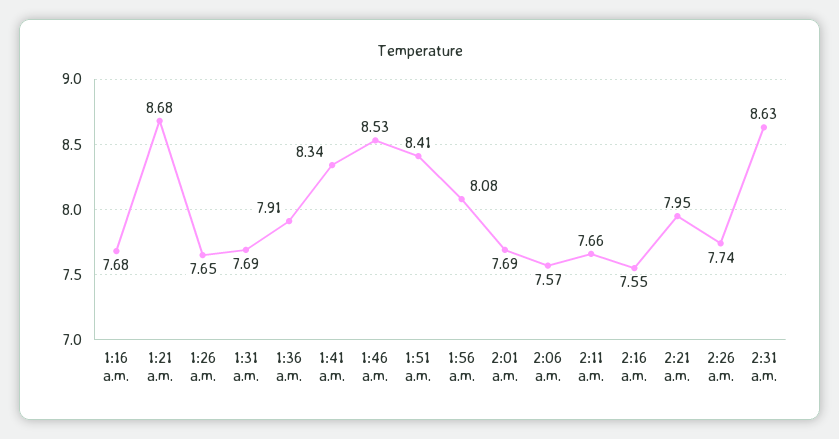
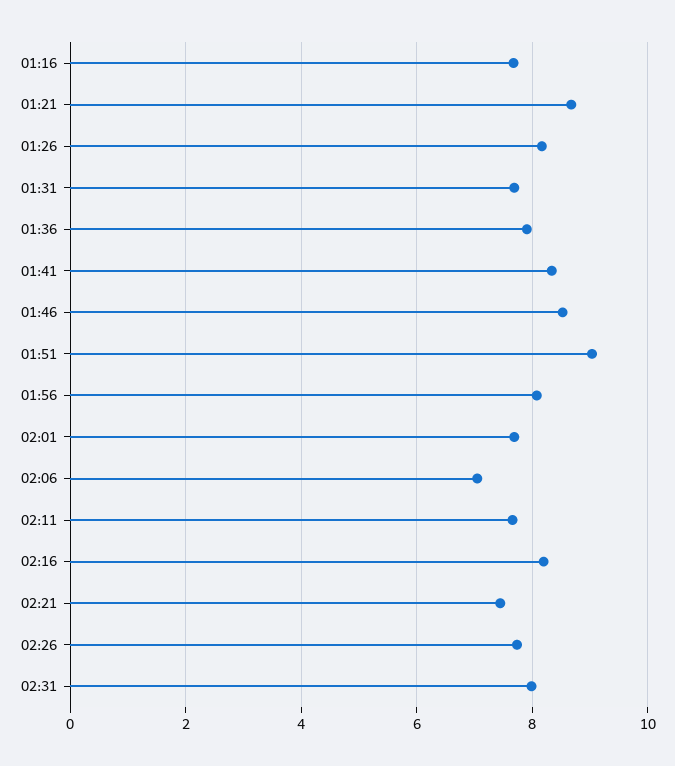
1:26 a.m.: 7.65 -> 8.2
1:51 a.m.: 8.41 -> 9
2:06 a.m.: 7.57 -> 7
2:16 a.m.: 7.55 -> 8.2
2:21 a.m.: 7.95 -> 7.4
2:31 a.m.: 8.63 -> 8

